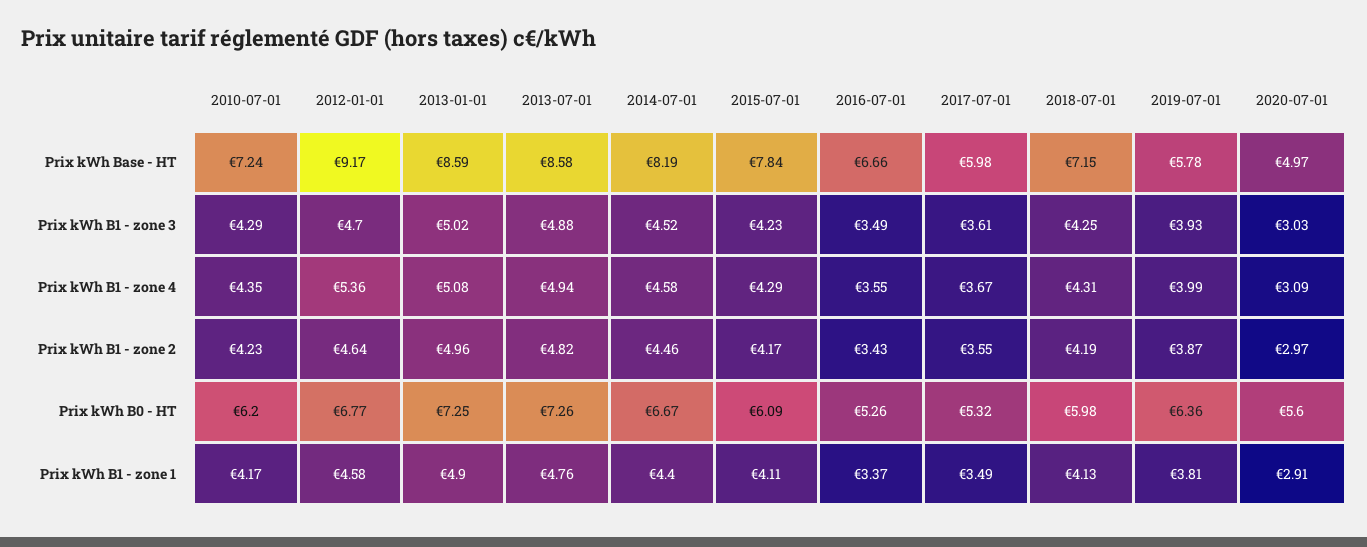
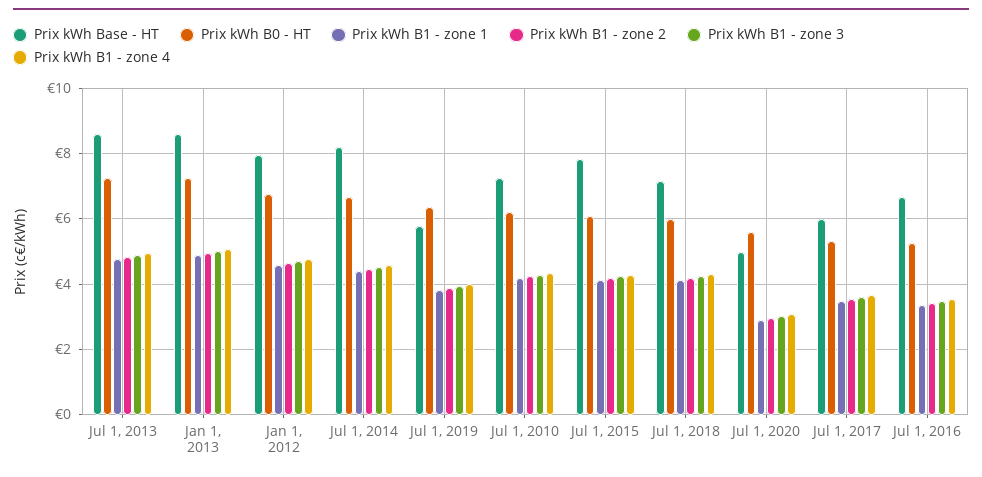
Prix kWh Base - HT, 2012-01-01: 9.17 -> 8
Prix kWh B1 - zone 4, 2012-01-01: 5.36 -> 4.8

